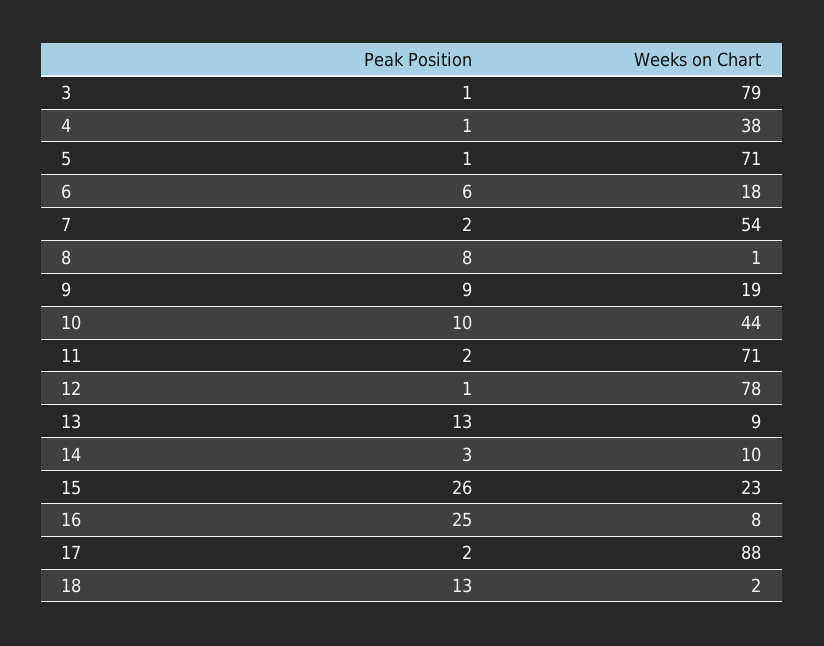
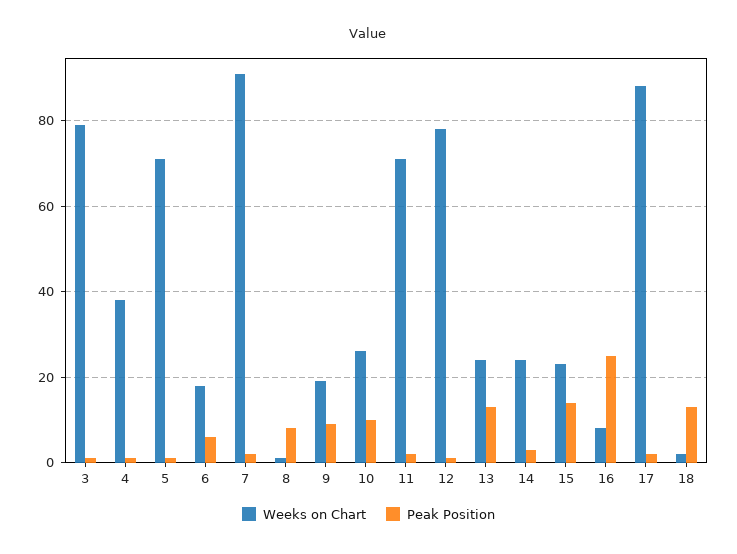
Weeks on Chart, 7: 54 -> 90
Weeks on Chart, 10: 44 -> 25
Weeks on Chart, 13: 9 -> 25
Weeks on Chart, 14: 10 -> 25
Peak Position, 15: 26 -> 15

